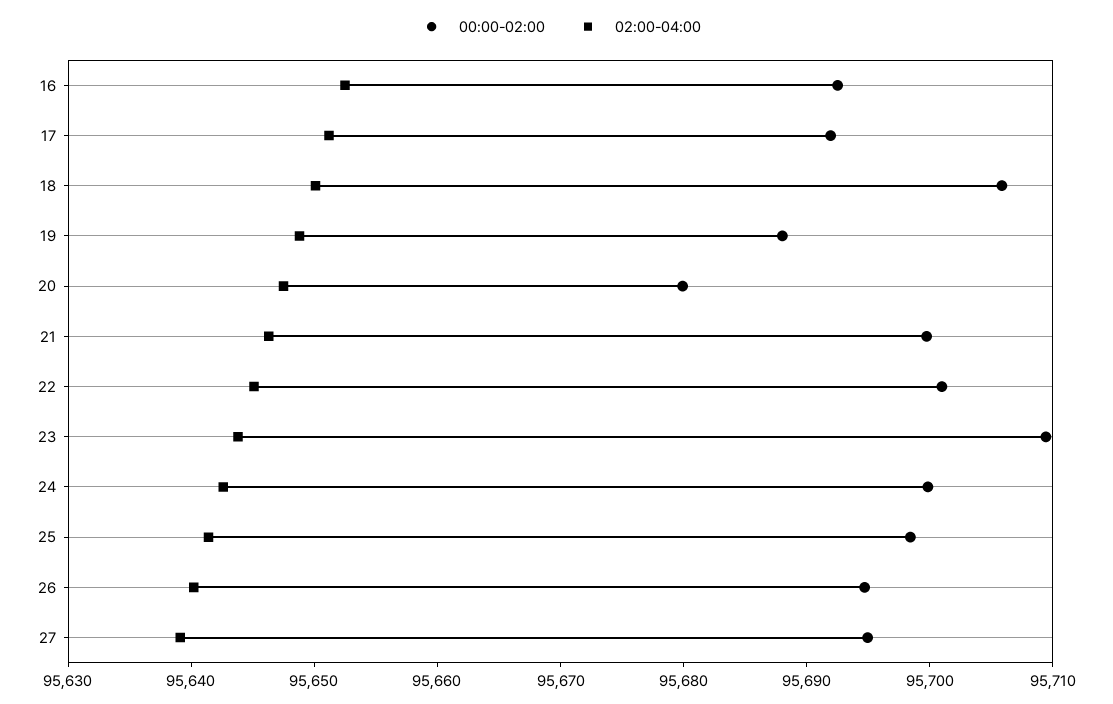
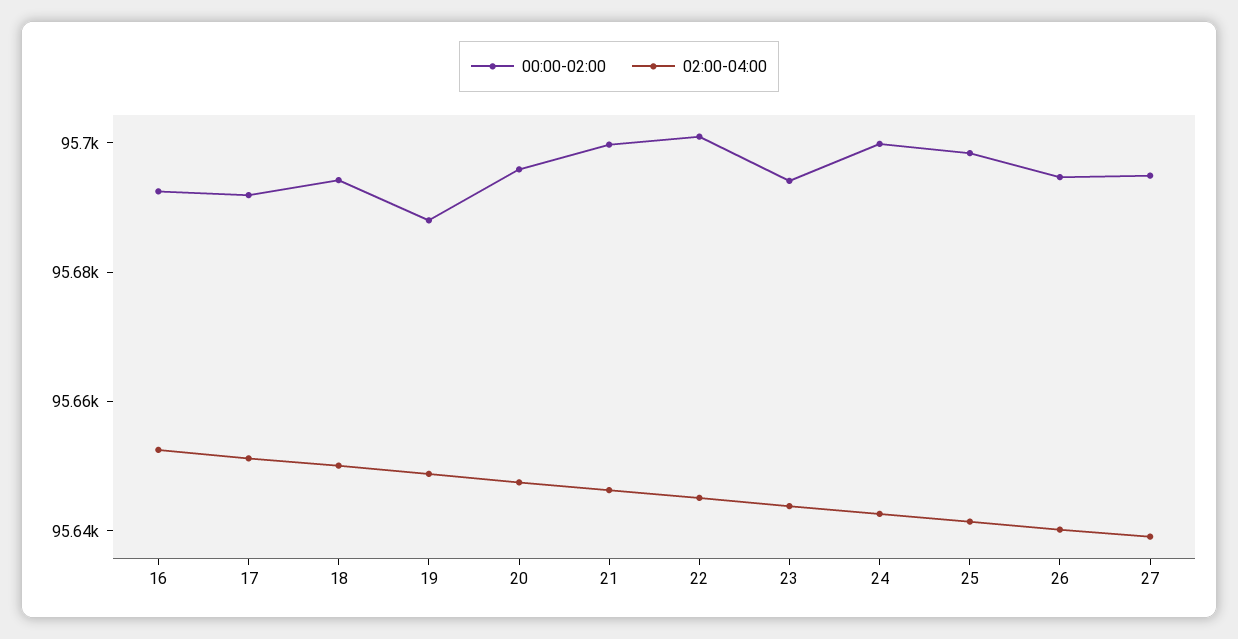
00:00-02:00, 18: 95706 -> 95695
00:00-02:00, 20: 95680 -> 95695
00:00-02:00, 23: 95710 -> 95695

